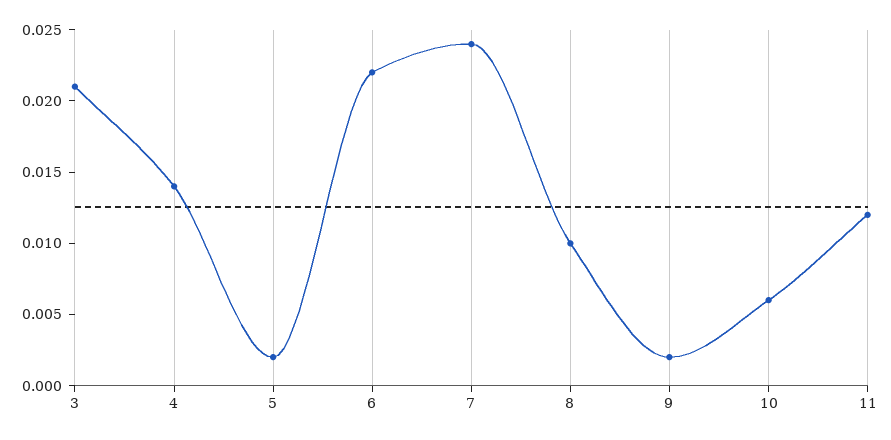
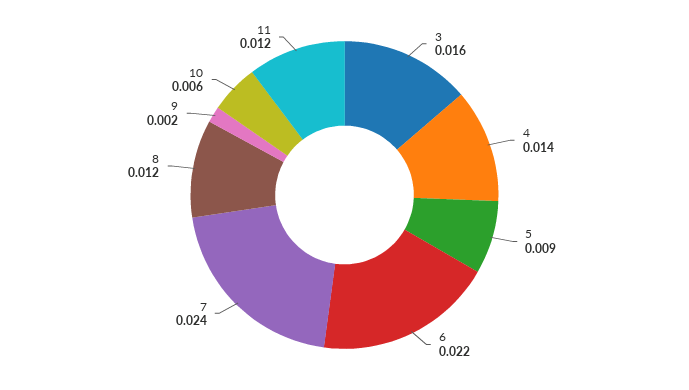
3: 0.021 -> 0.016
5: 0.002 -> 0.009
8: 0.01 -> 0.012

